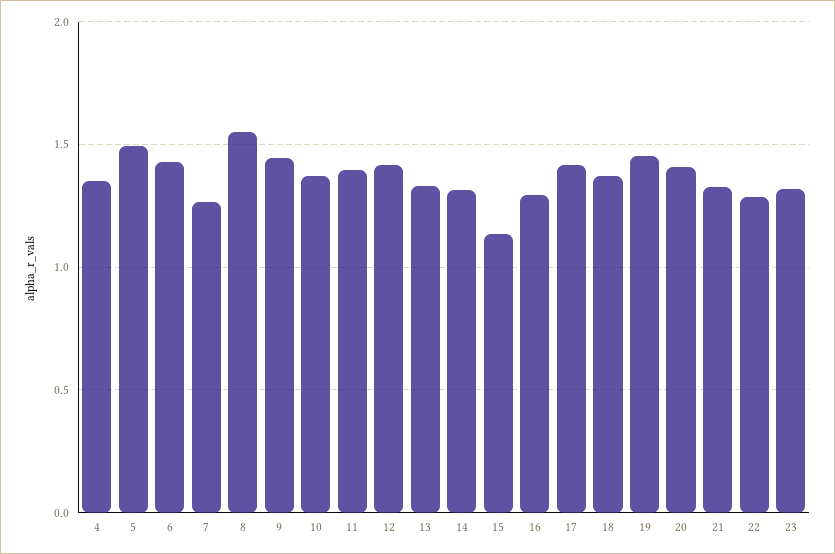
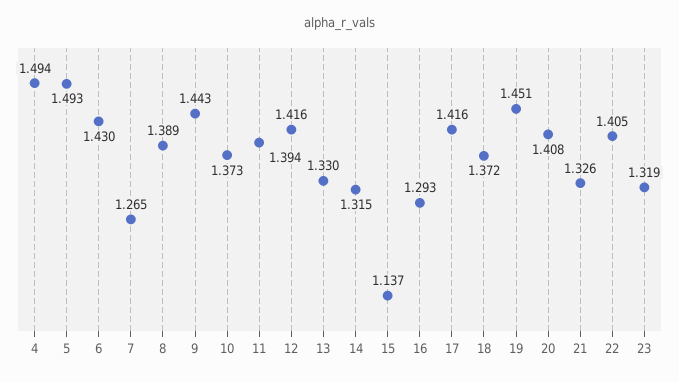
4: 1.35 -> 1.494
8: 1.55 -> 1.389
22: 1.3 -> 1.405

